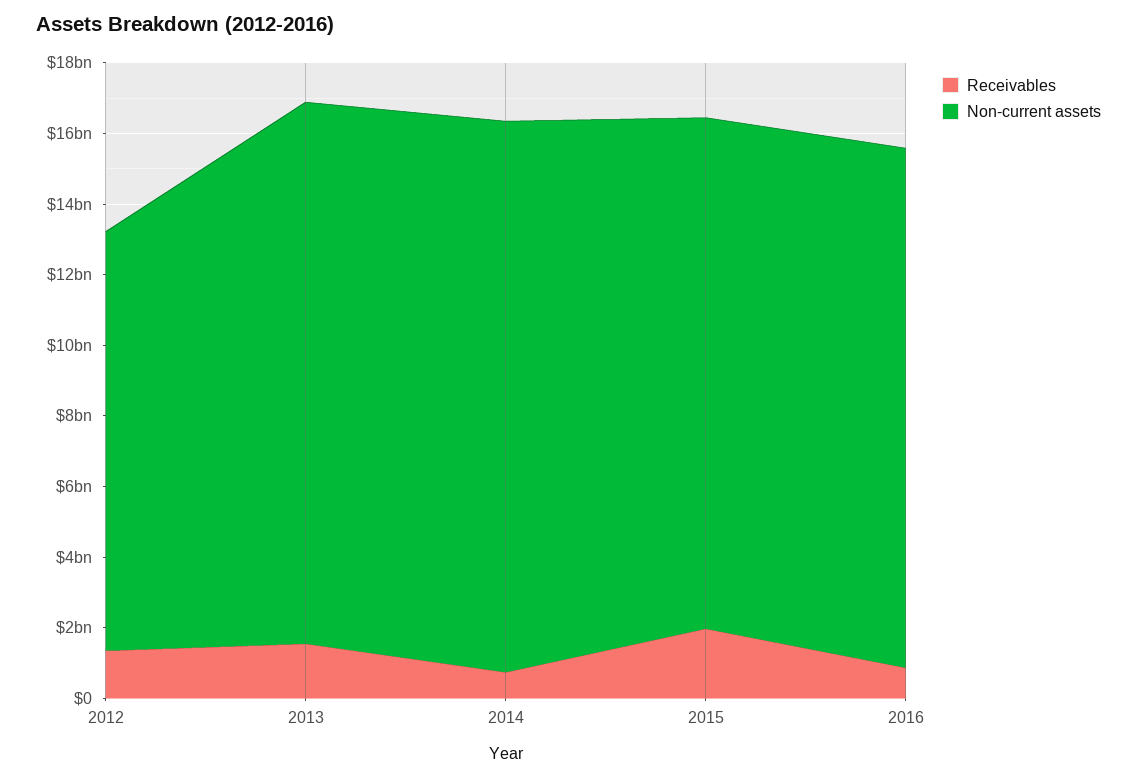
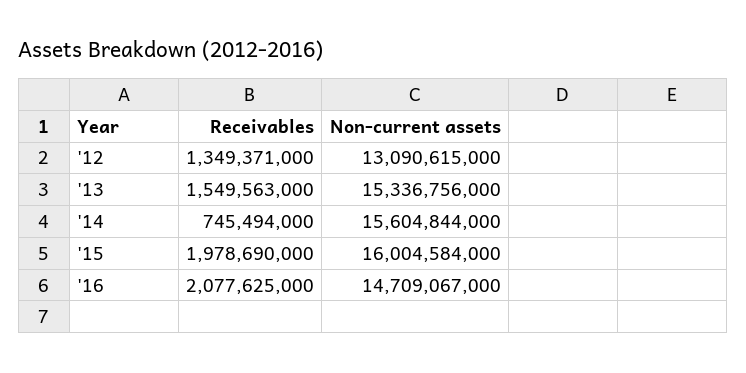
Non-current assets, 2012: 12000000000 -> 13090615000
Non-current assets, 2015: 14500000000 -> 16004584000
Receivables, 2016: 1000000000 -> 2077625000

